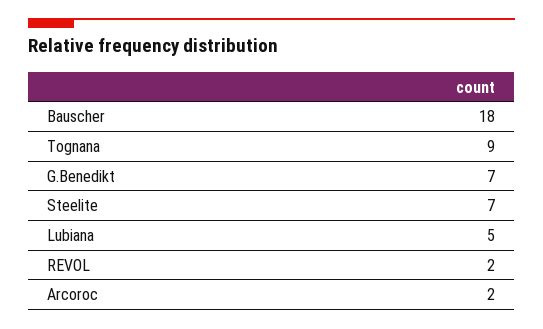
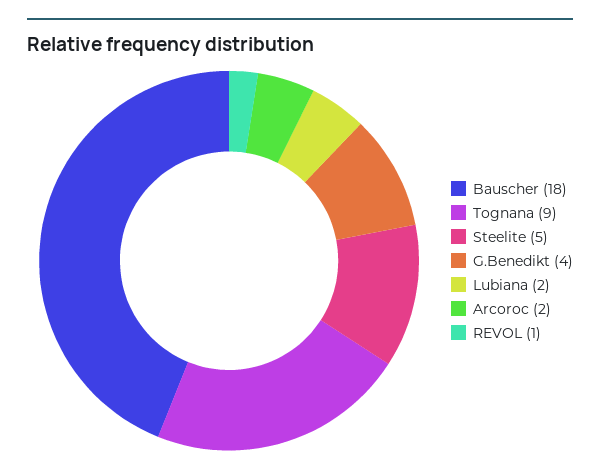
G.Benedikt: 7 -> 4
Steelite: 7 -> 5
Lubiana: 5 -> 2
REVOL: 2 -> 1

